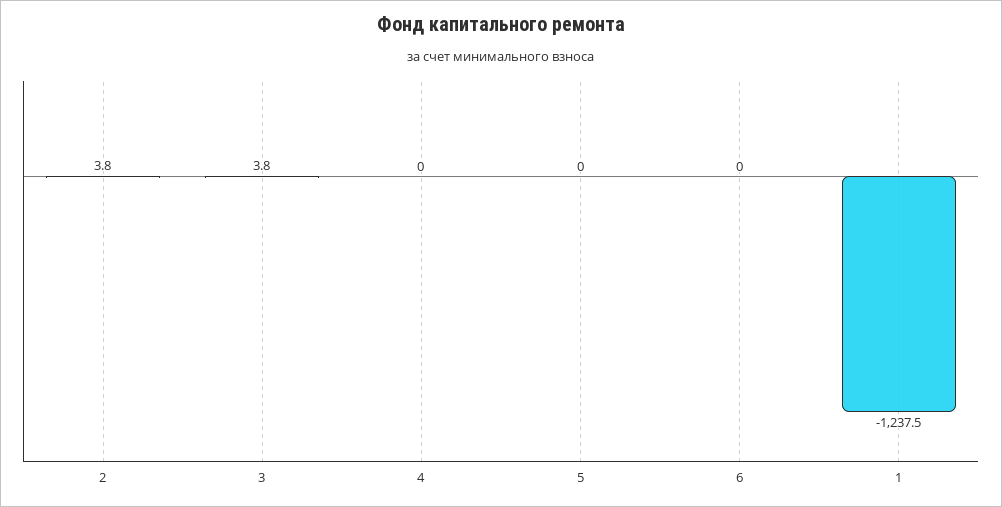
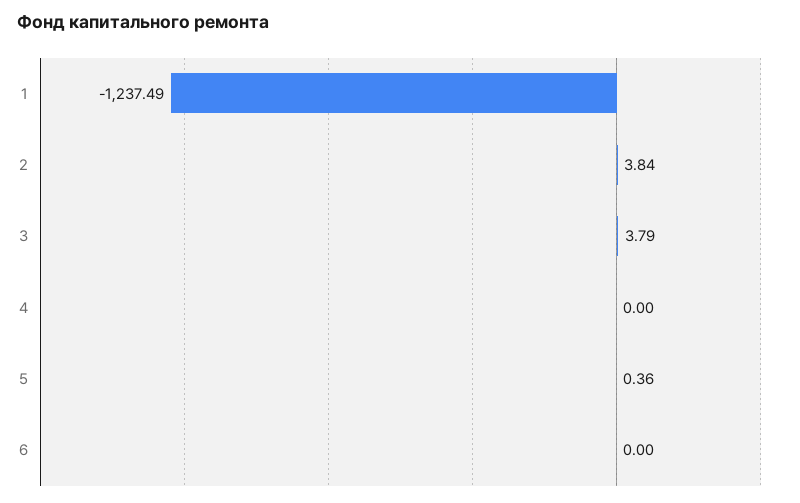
5: 0 -> 0.36

